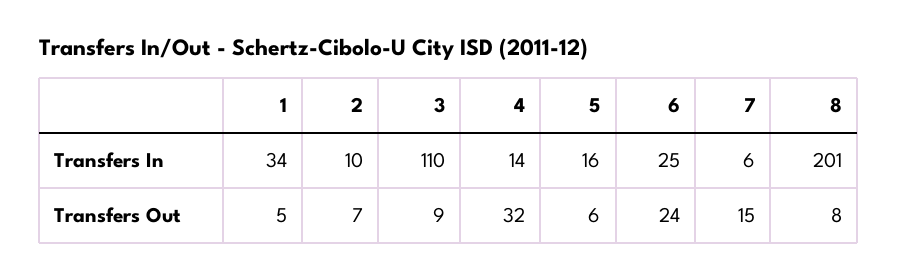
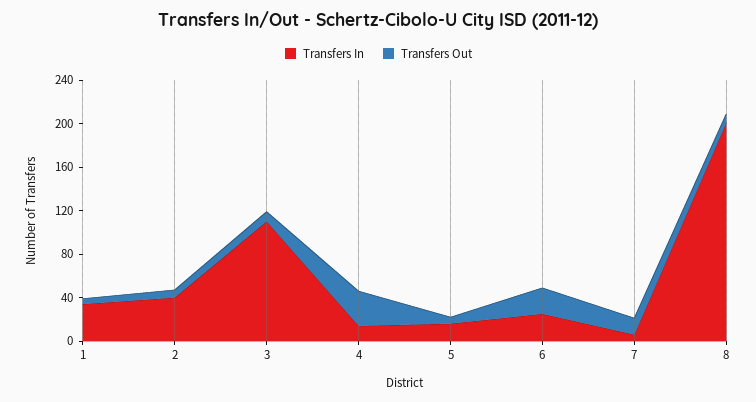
Transfers In, 2: 10 -> 40

